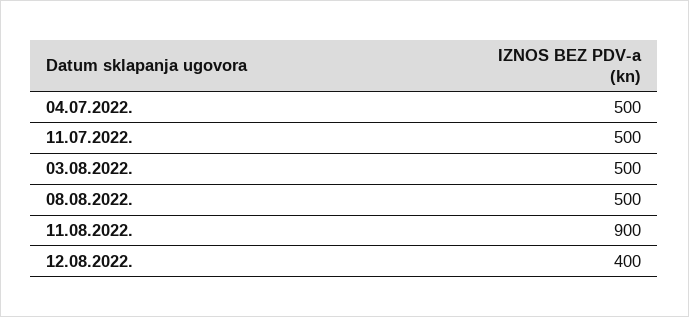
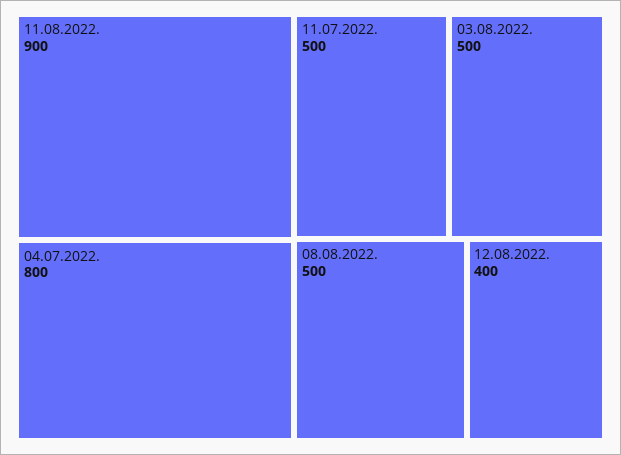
04.07.2022.: 500 -> 800

